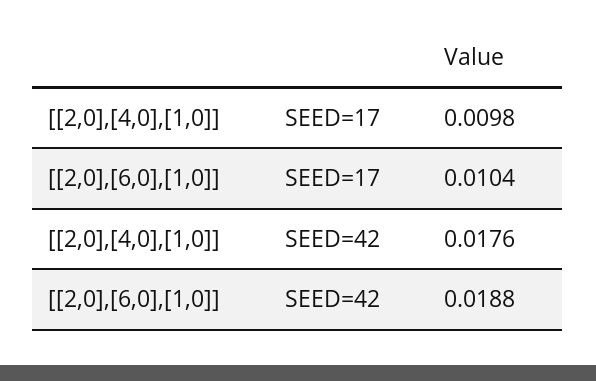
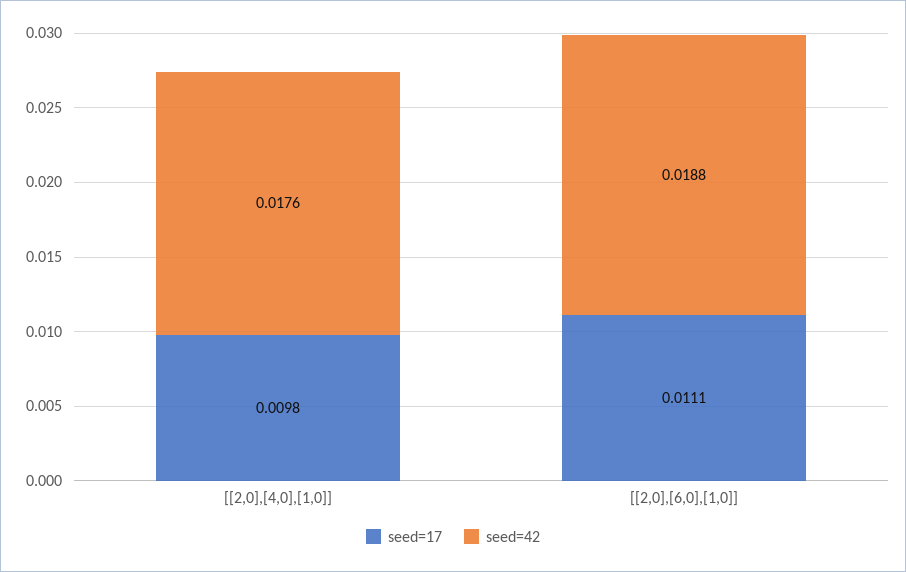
SEED=17, [[2,0],[6,0],[1,0]]: 0.0104 -> 0.0111

